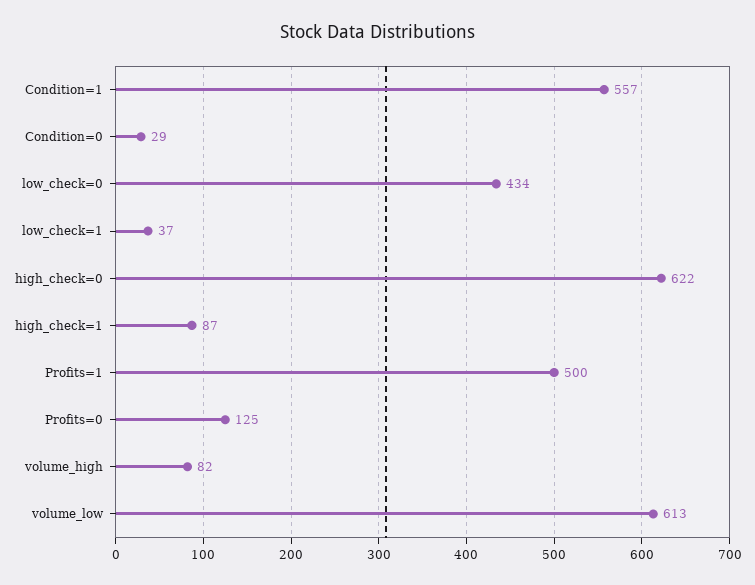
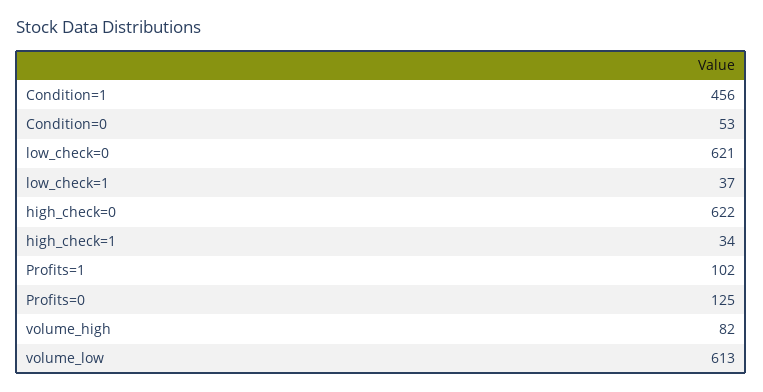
Condition=1: 557 -> 456
Condition=0: 29 -> 53
low_check=0: 434 -> 621
high_check=1: 87 -> 34
Profits=1: 500 -> 102

